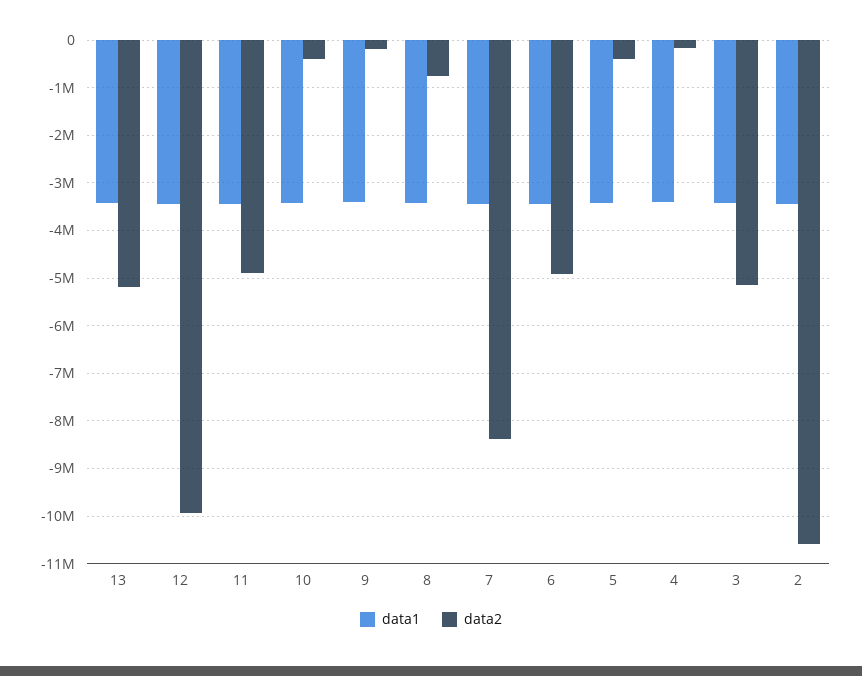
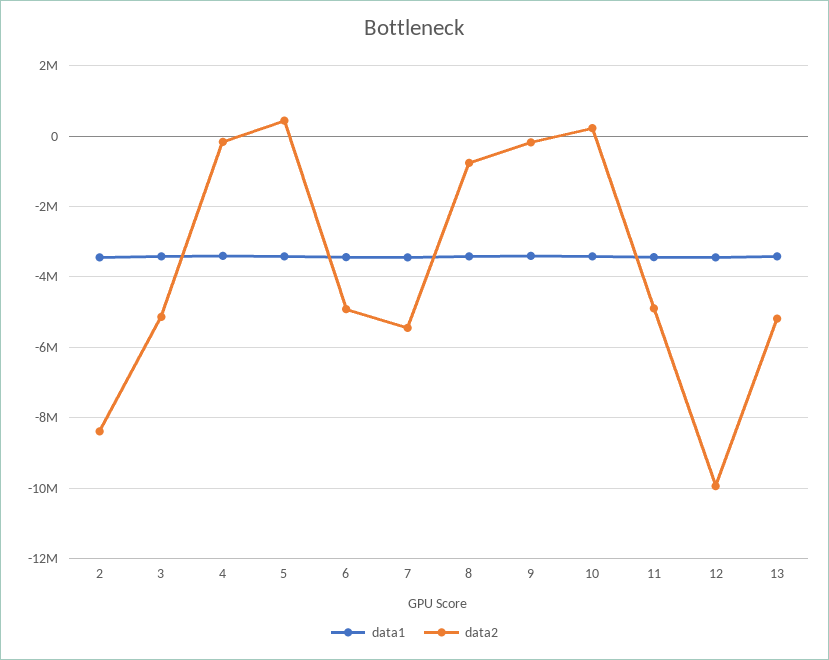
data2, 10: -400000 -> 200000
data2, 7: -8400000 -> -5400000
data2, 5: -400000 -> 400000
data2, 2: -10600000 -> -8400000

